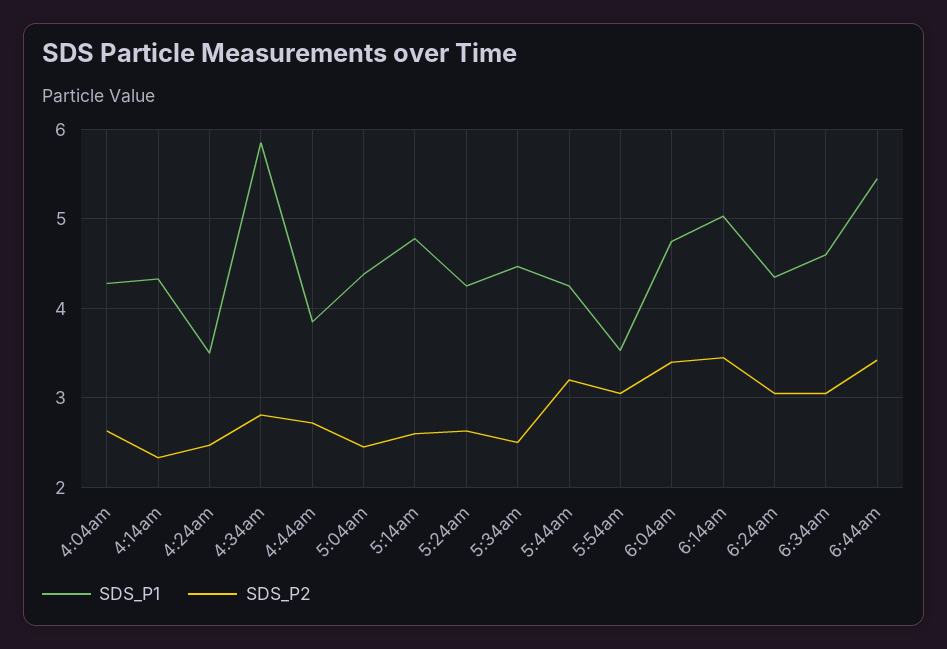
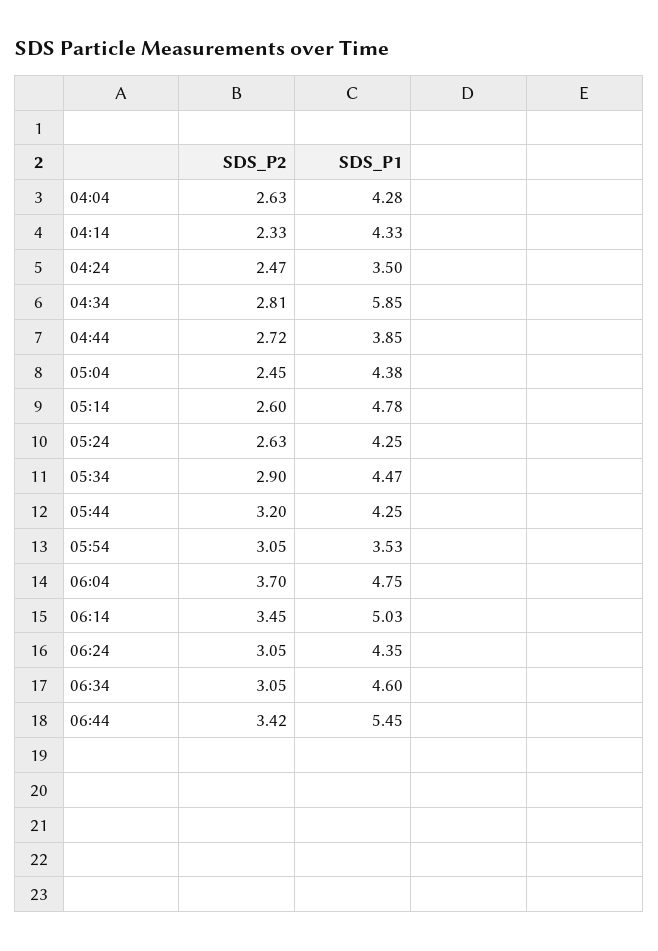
SDS_P2, 5:34am: 2.5 -> 2.9
SDS_P2, 6:04am: 3.4 -> 3.7

